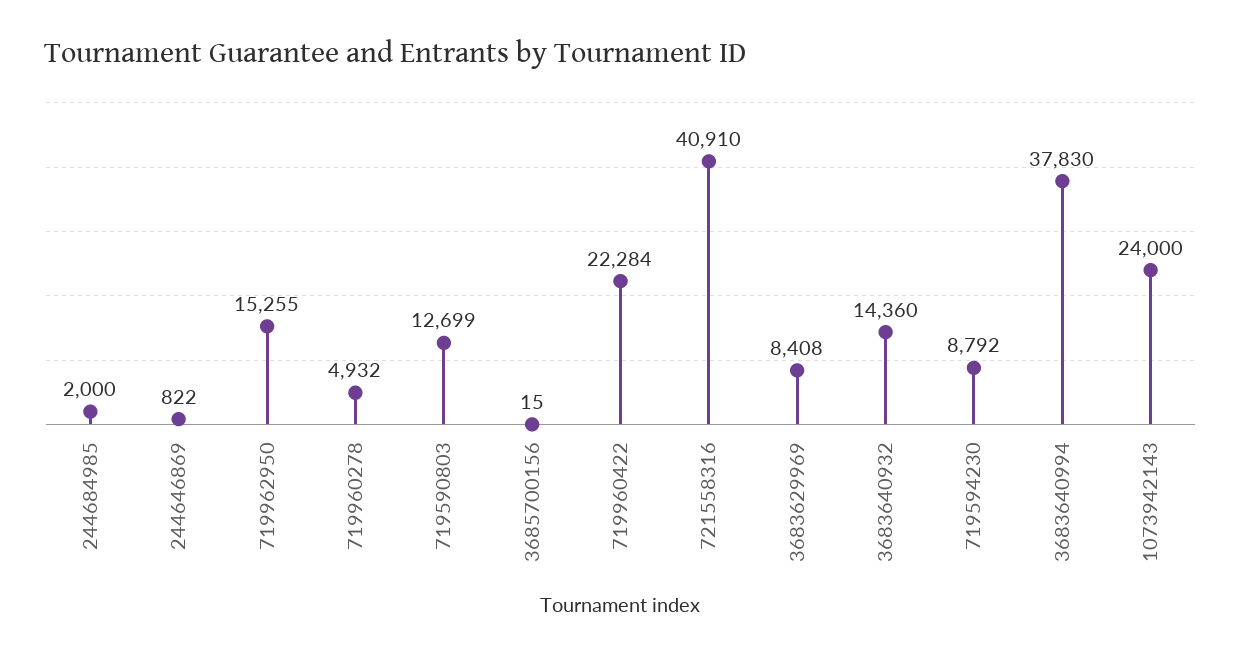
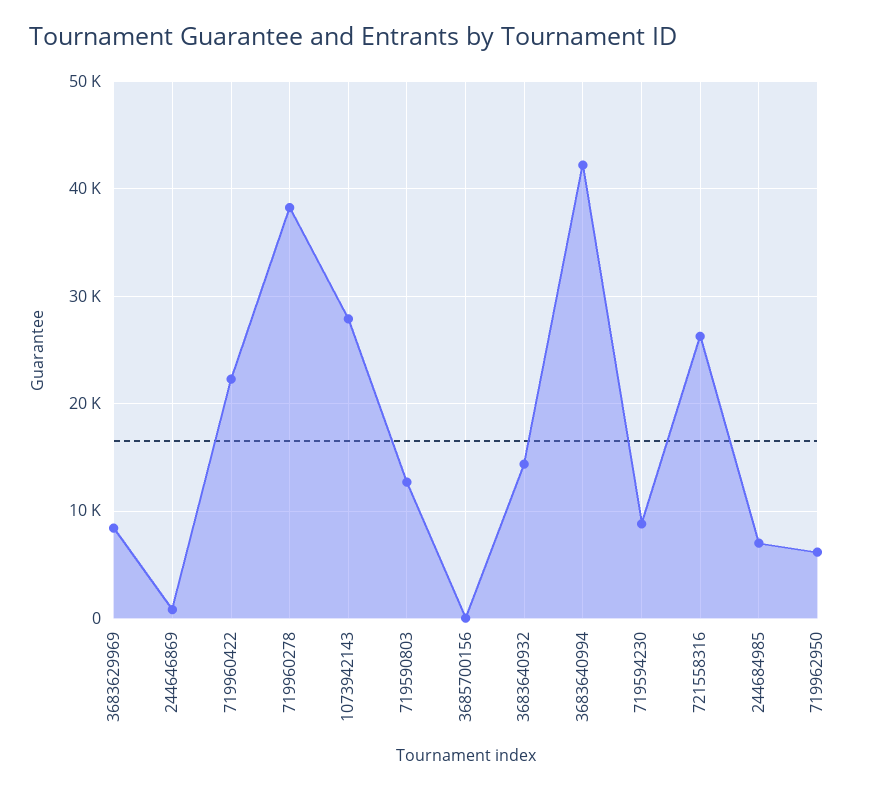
244684985: 2000 -> 7000
719962950: 15255 -> 6000
719960278: 4932 -> 38000
721558316: 40910 -> 26000
3683640994: 37830 -> 42000
1073942143: 24000 -> 28000

